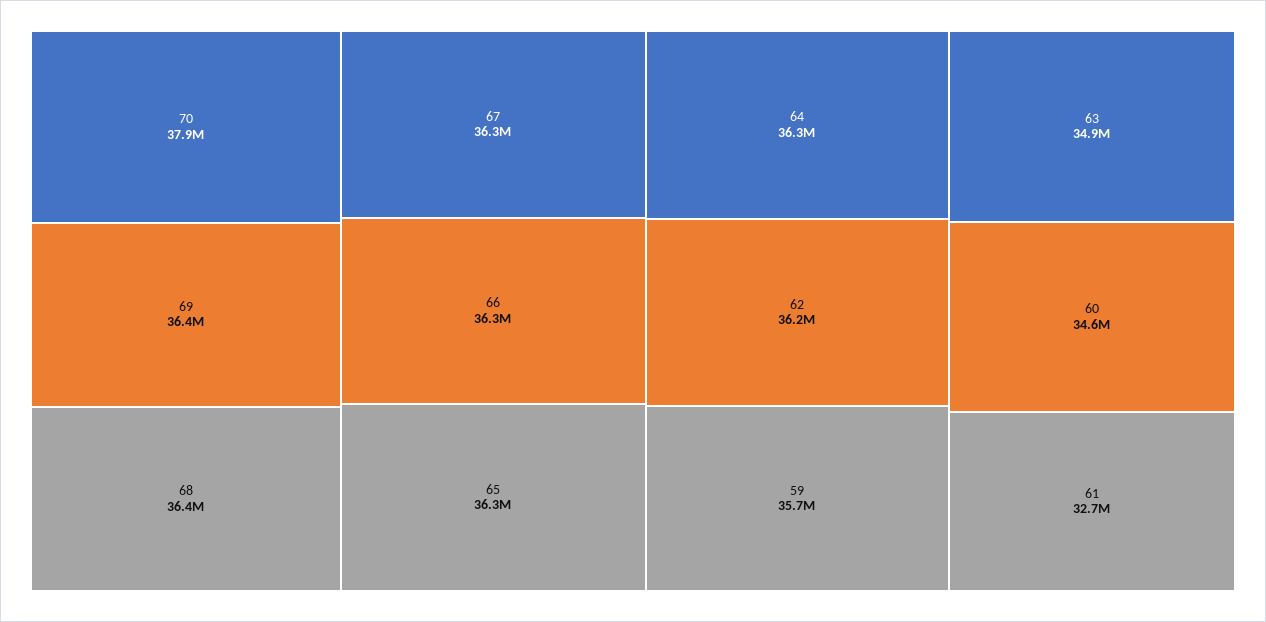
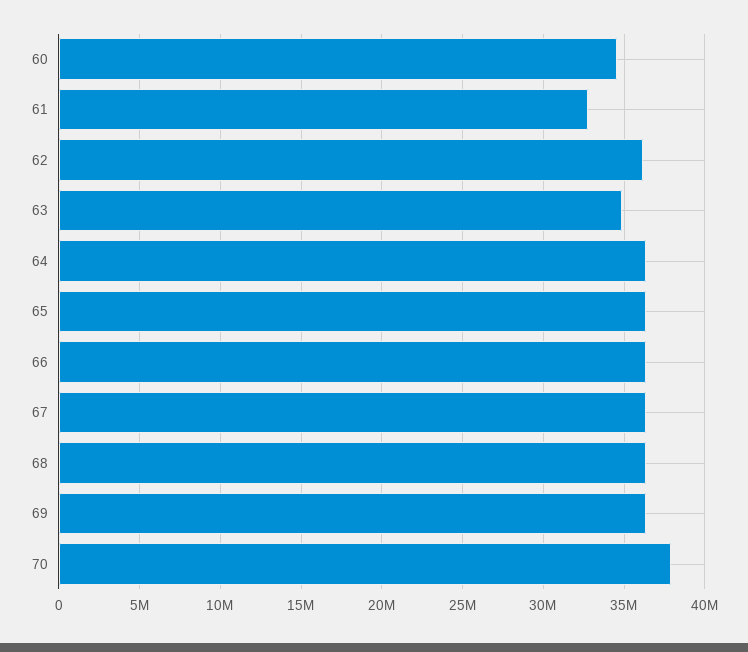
59: 35700000 -> none

